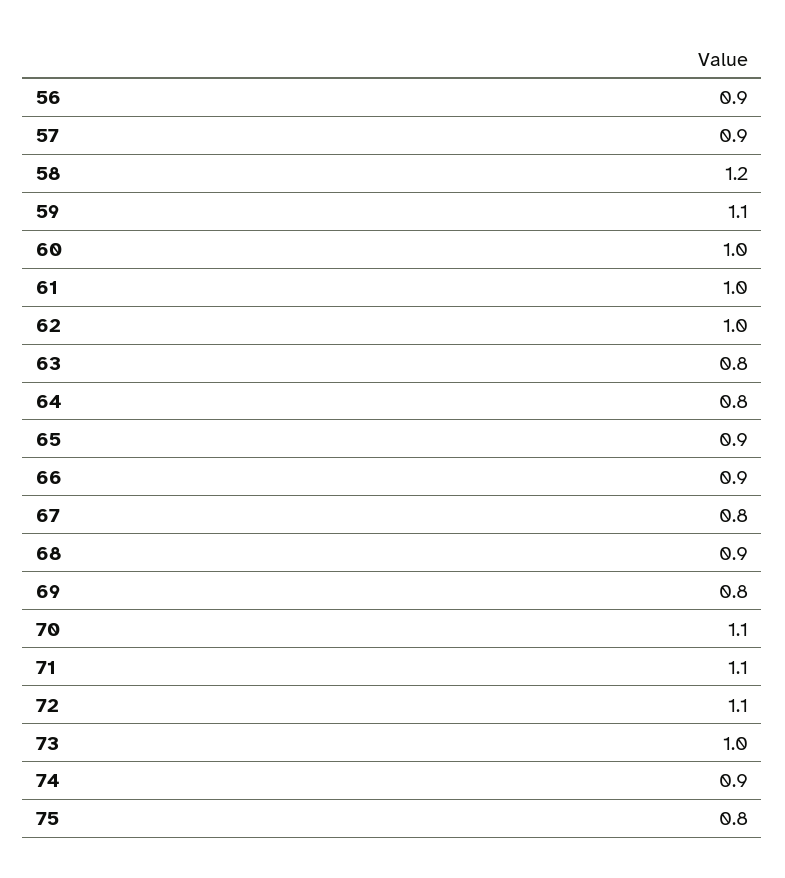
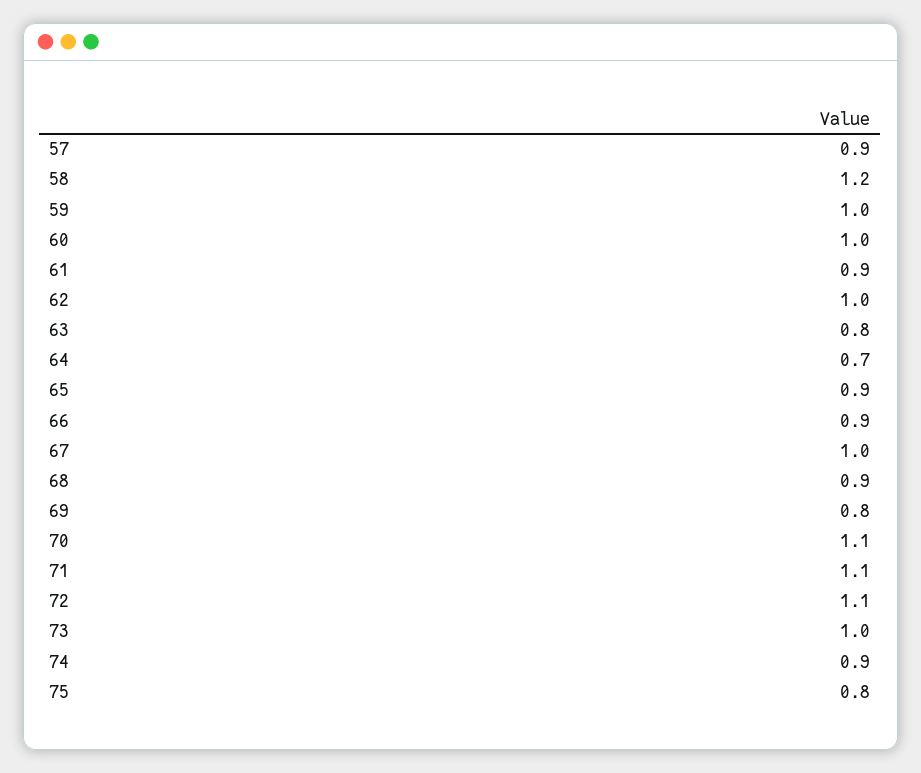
56: 0.9 -> none
59: 1.1 -> 1
61: 1 -> 0.9
64: 0.8 -> 0.7
67: 0.8 -> 1

